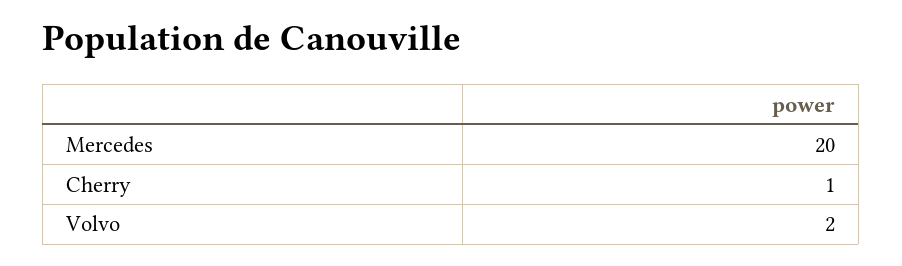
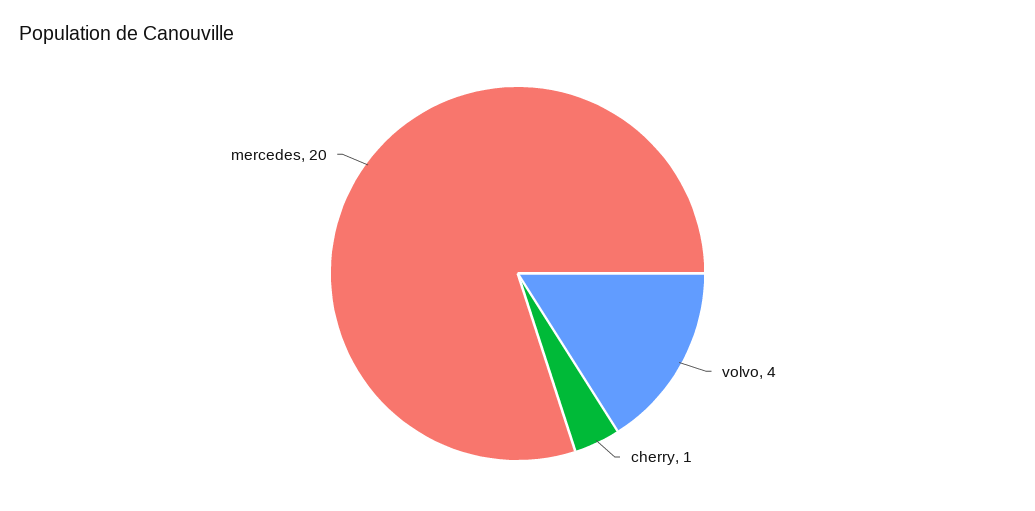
Volvo: 2 -> 4

